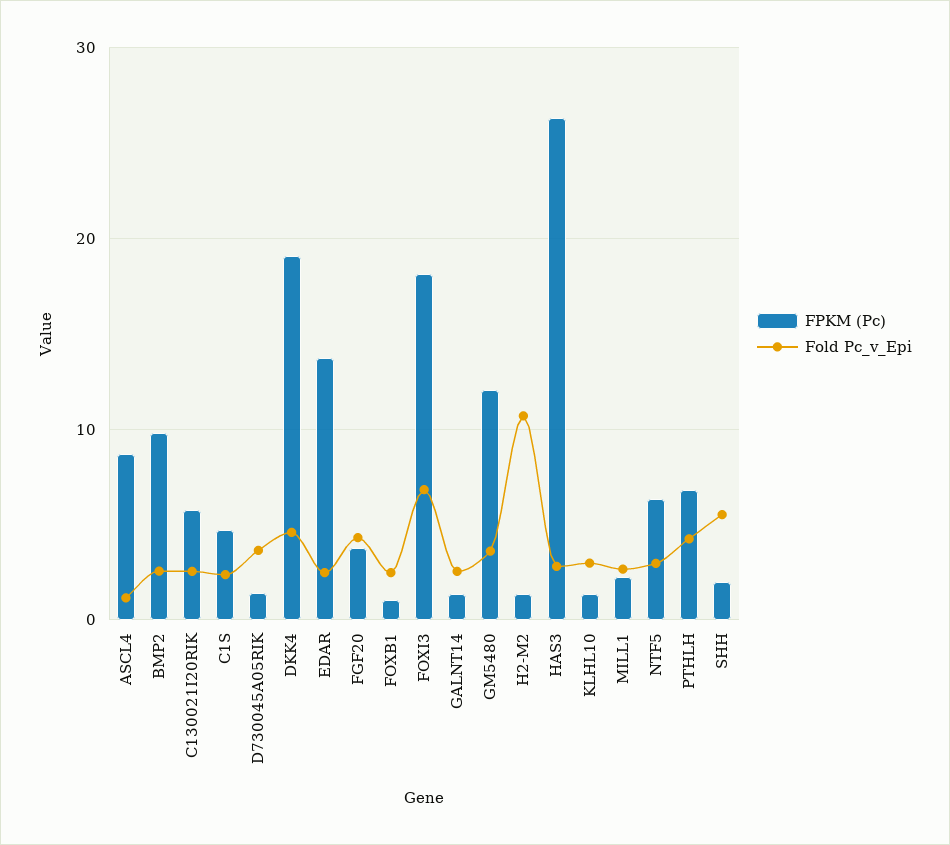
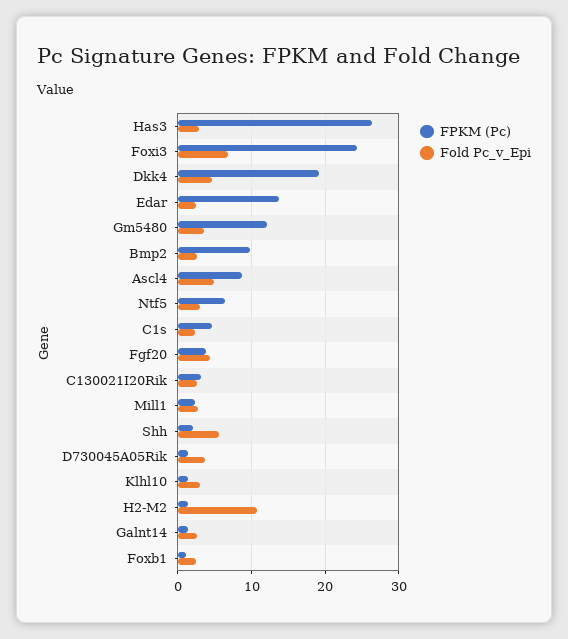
Fold Pc_v_Epi, ASCL4: 1 -> 5
FPKM (Pc), C130021I20RIK: 6 -> 3
FPKM (Pc), FOXI3: 18 -> 24
FPKM (Pc), PTHLH: 7 -> none
Fold Pc_v_Epi, PTHLH: 4 -> none

